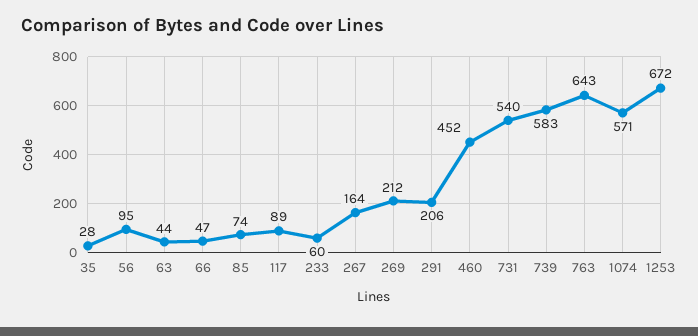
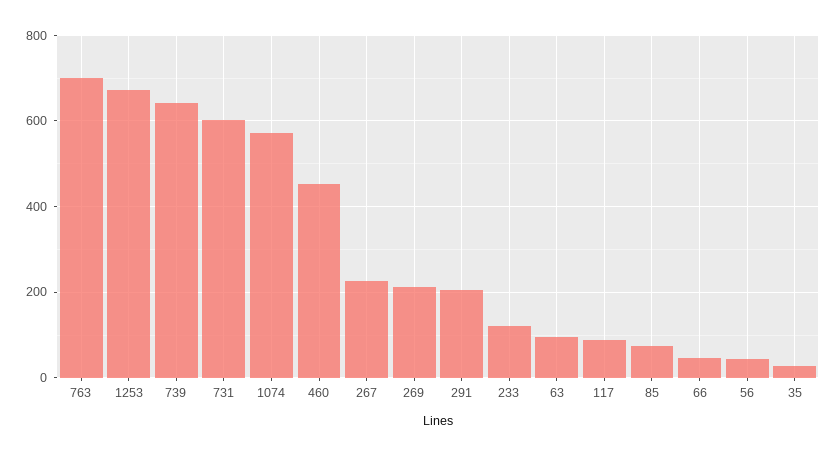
56: 95 -> 40
63: 44 -> 100
233: 60 -> 120
267: 164 -> 220
731: 540 -> 600
739: 583 -> 640
763: 643 -> 700

